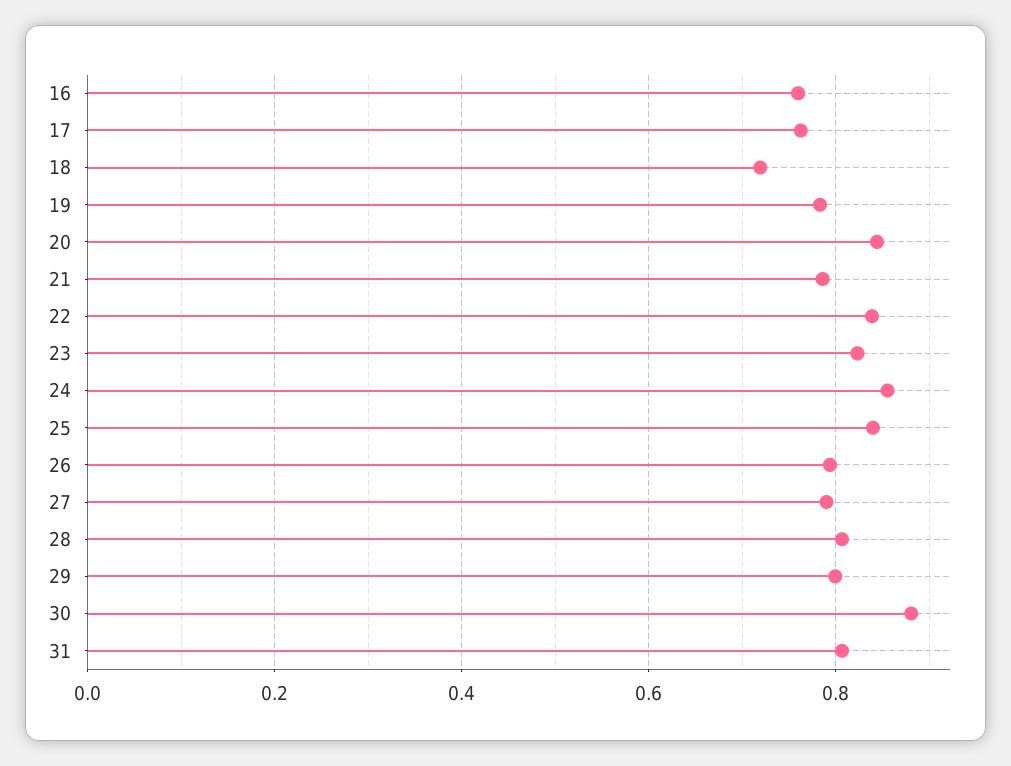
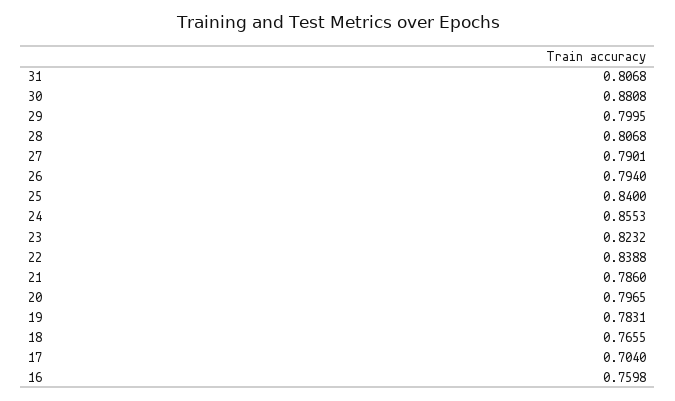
17: 0.76 -> 0.704
18: 0.72 -> 0.7655
20: 0.84 -> 0.7965

